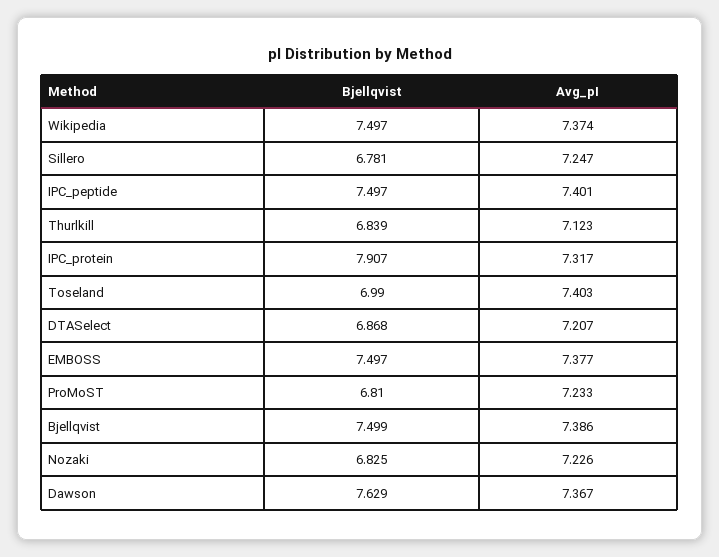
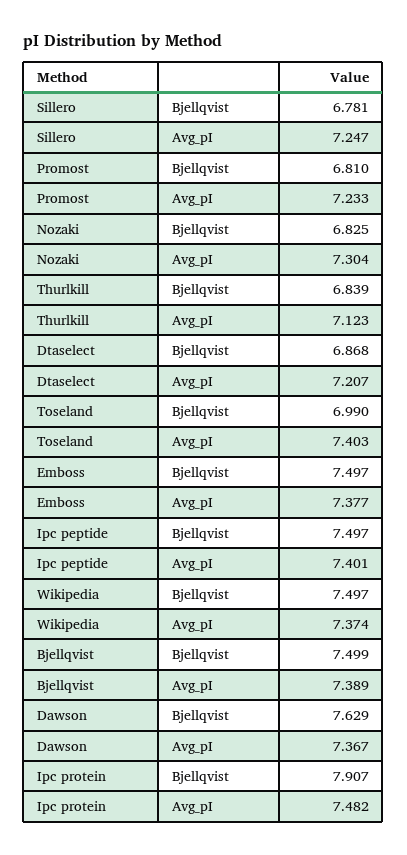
Avg_pI, IPC_protein: 7.317 -> 7.482
Avg_pI, Bjellqvist: 7.386 -> 7.389
Avg_pI, Nozaki: 7.226 -> 7.304

